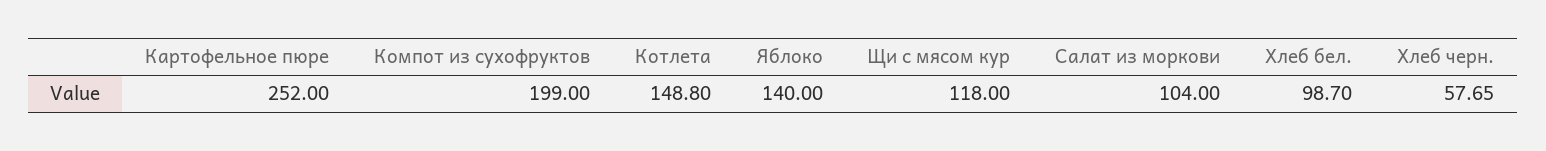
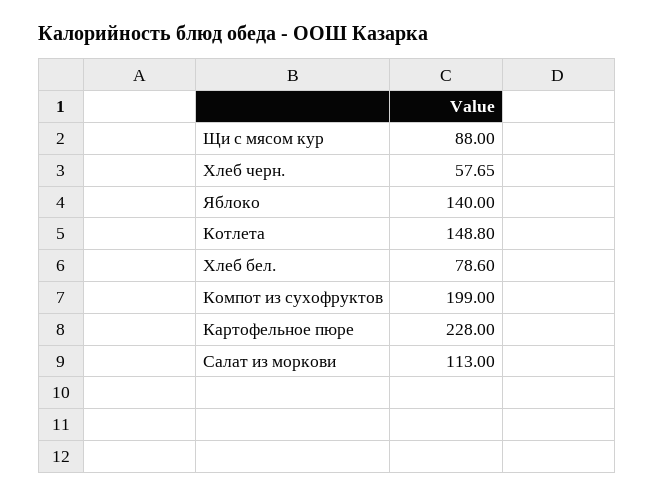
Картофельное пюре: 252 -> 228
Щи с мясом кур: 118 -> 88
Салат из моркови: 104 -> 113
Хлеб бел.: 98.7 -> 78.6

